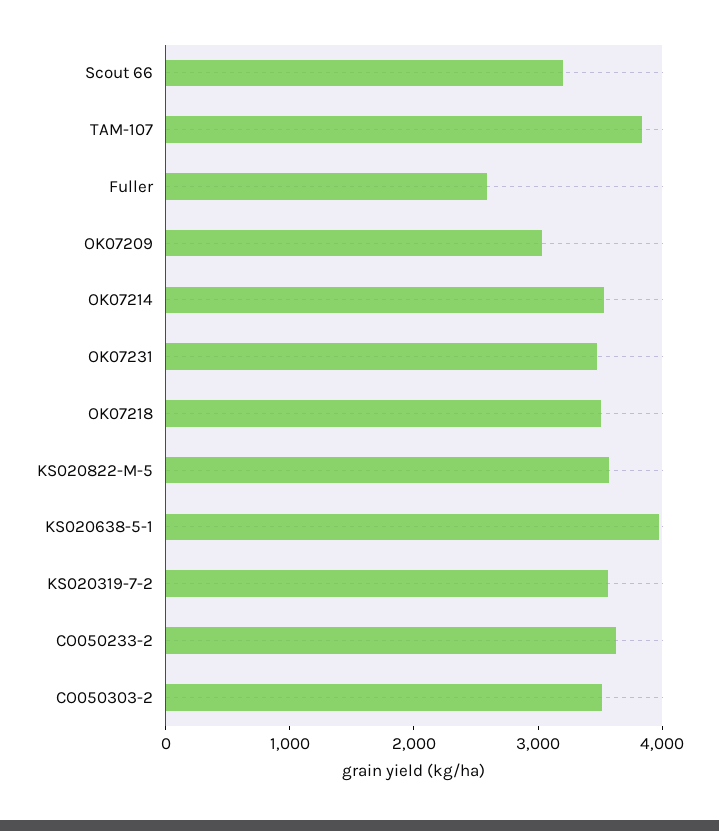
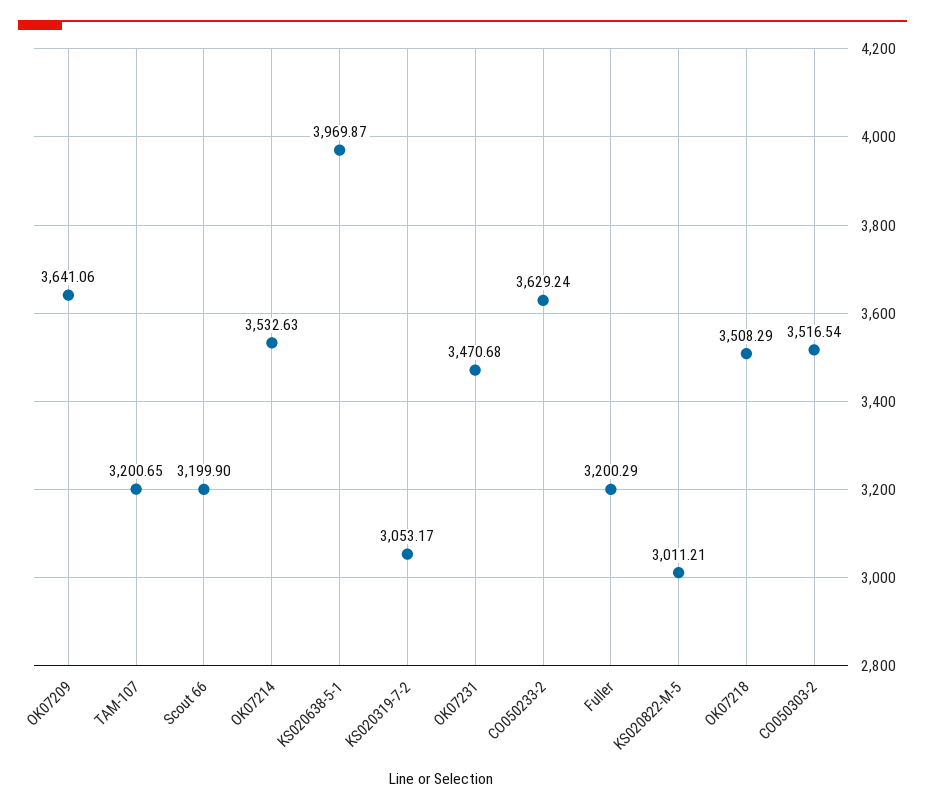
TAM-107: 3800 -> 3200.65
Fuller: 2600 -> 3200.29
OK07209: 3000 -> 3641.06
KS020822-M-5: 3600 -> 3011.21
KS020319-7-2: 3600 -> 3053.17

